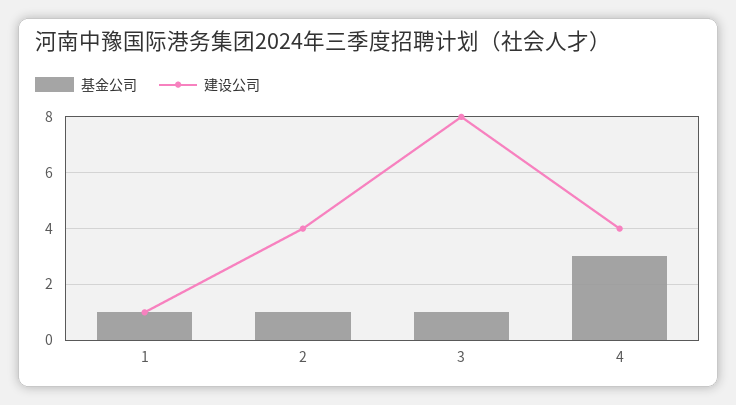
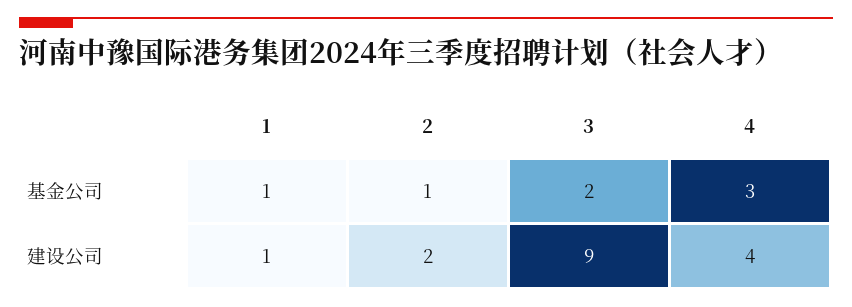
建设公司, 2: 4 -> 2
基金公司, 3: 1 -> 2
建设公司, 3: 8 -> 9

